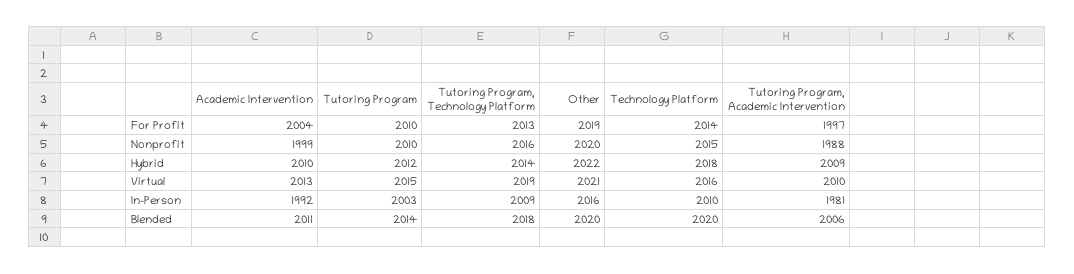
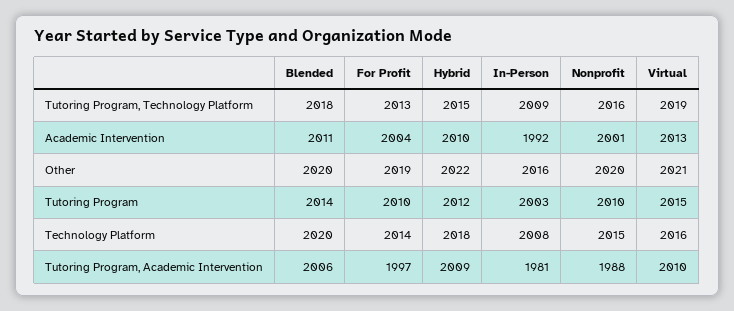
Academic Intervention, Nonprofit: 1999 -> 2001
Tutoring Program, Technology Platform, Hybrid: 2014 -> 2015
Technology Platform, In-Person: 2010 -> 2008

